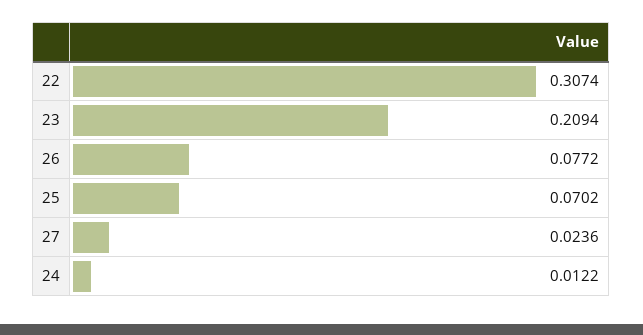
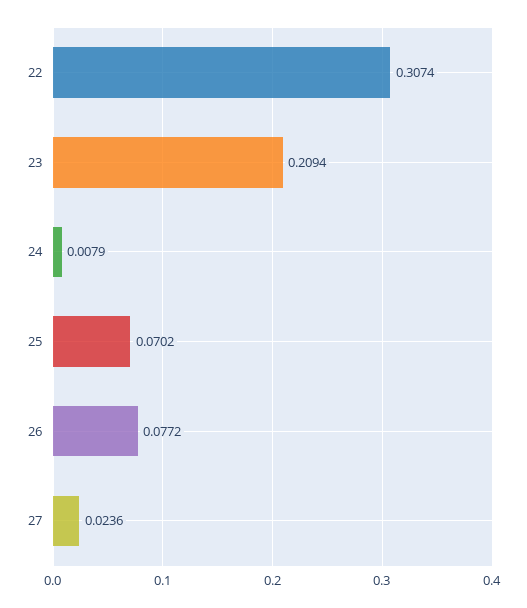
24: 0.0122 -> 0.0079

